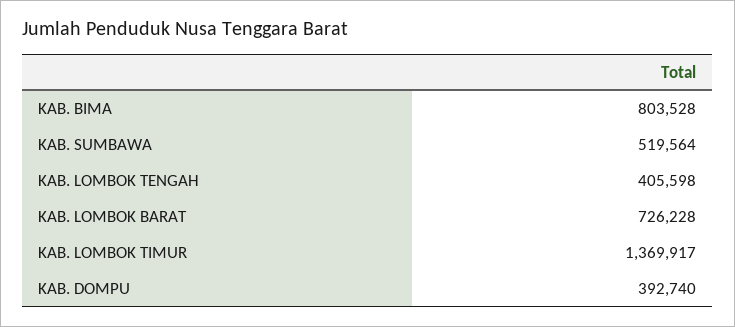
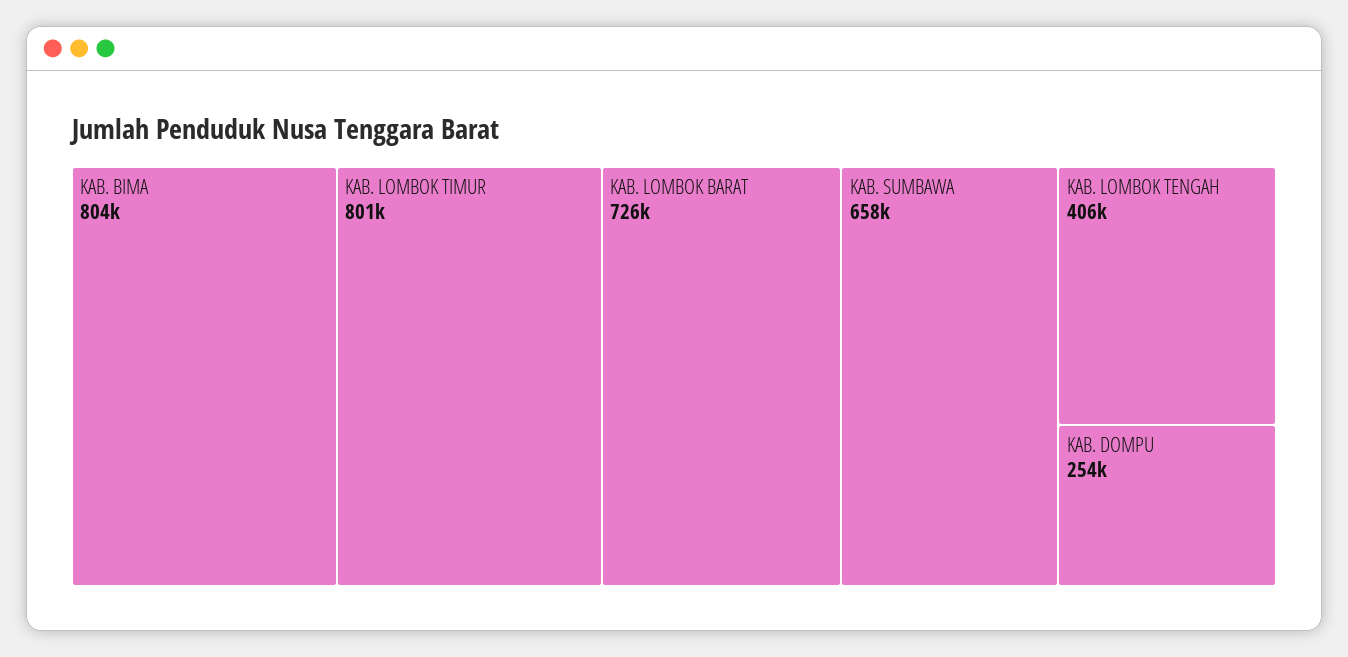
KAB. SUMBAWA: 519564 -> 658000
KAB. LOMBOK TIMUR: 1369917 -> 801000
KAB. DOMPU: 392740 -> 254000

